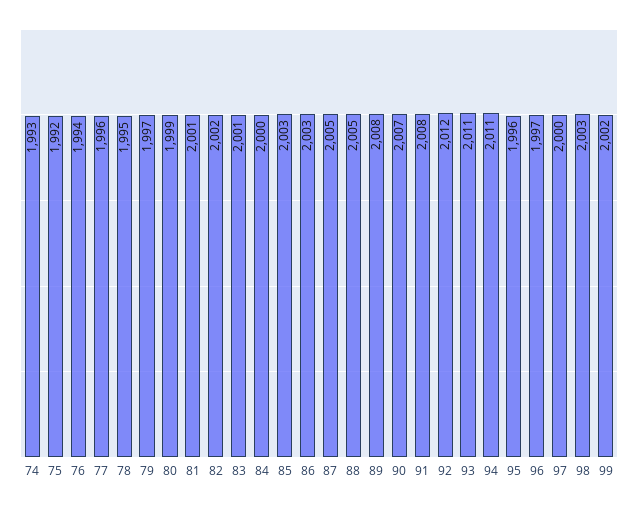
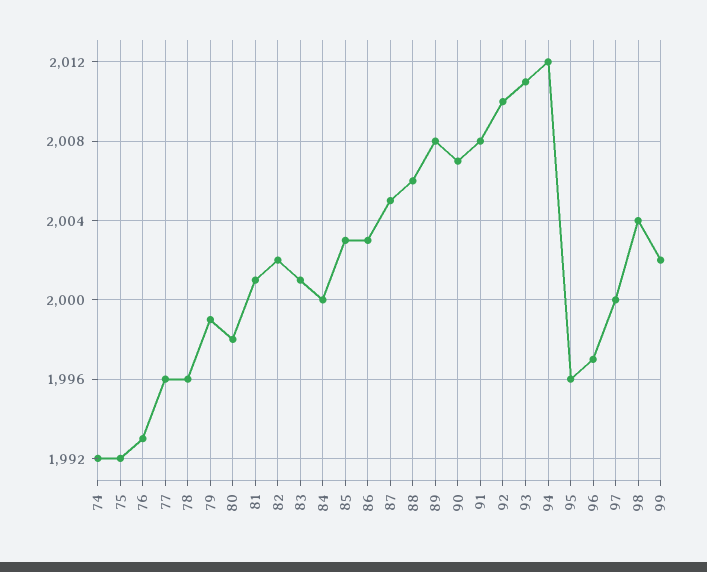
74: 1993 -> 1992
76: 1994 -> 1993
78: 1995 -> 1996
79: 1997 -> 1999
80: 1999 -> 1998
88: 2005 -> 2006
92: 2012 -> 2010
94: 2011 -> 2012
98: 2003 -> 2004

